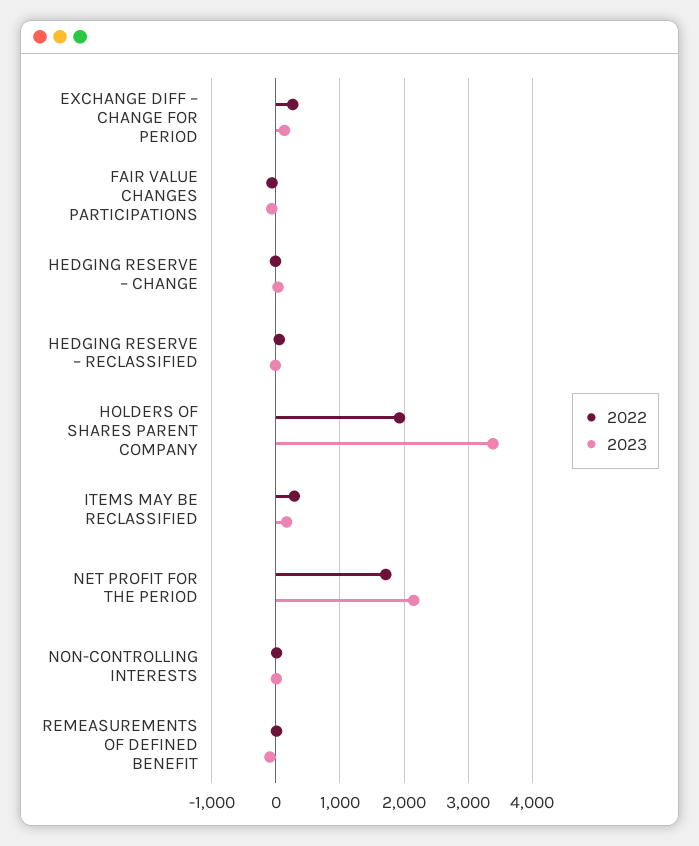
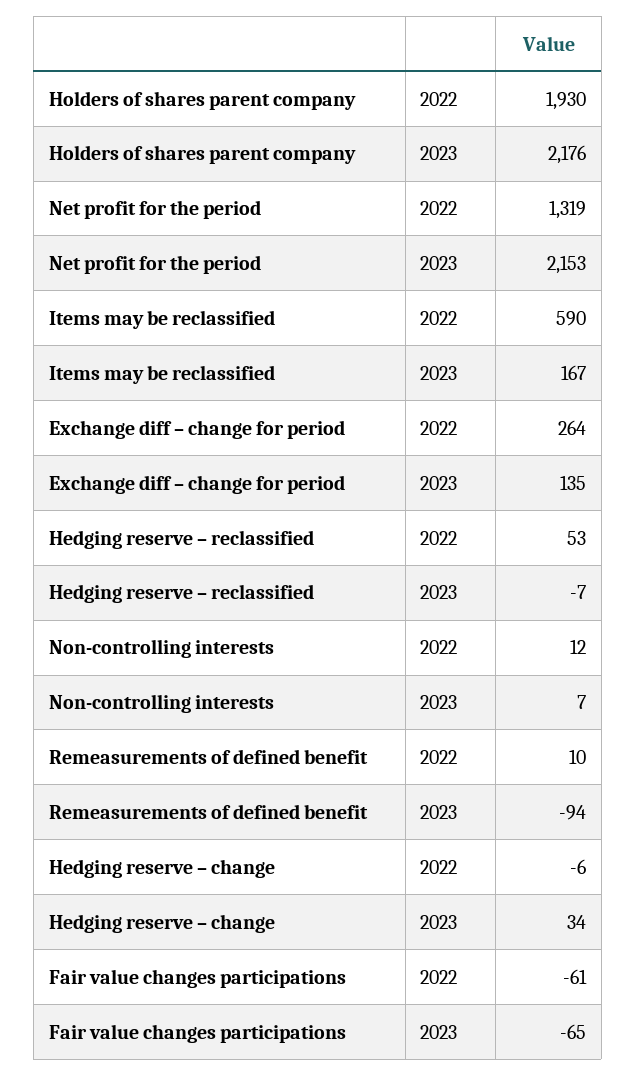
2023, HOLDERS OF SHARES PARENT COMPANY: 3400 -> 2176
2022, ITEMS MAY BE RECLASSIFIED: 300 -> 590
2022, NET PROFIT FOR THE PERIOD: 1700 -> 1319

